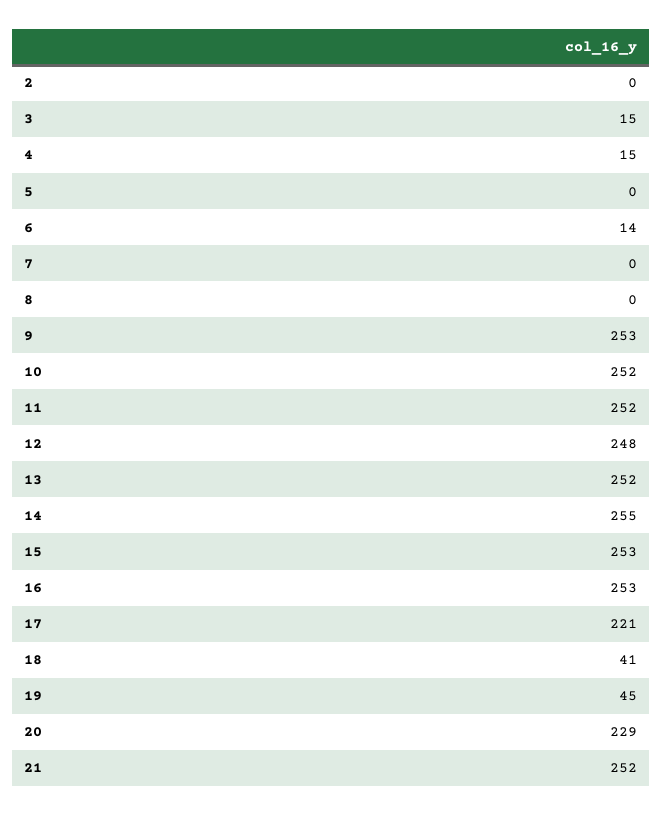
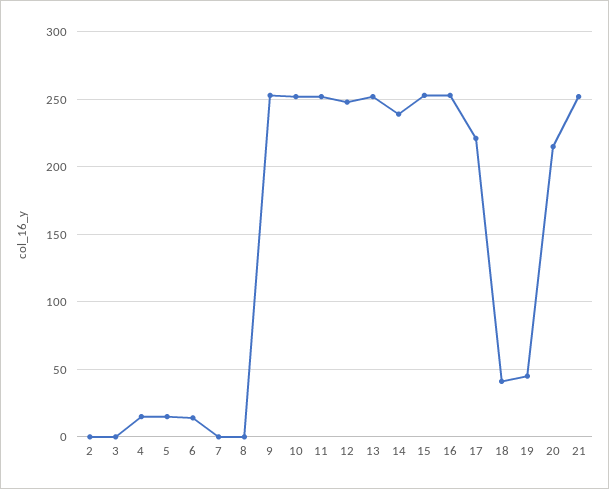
3: 15 -> 0
5: 0 -> 15
14: 255 -> 240
20: 229 -> 215

